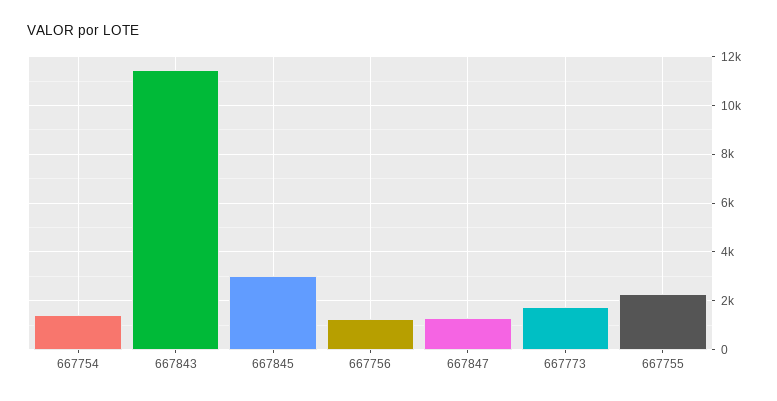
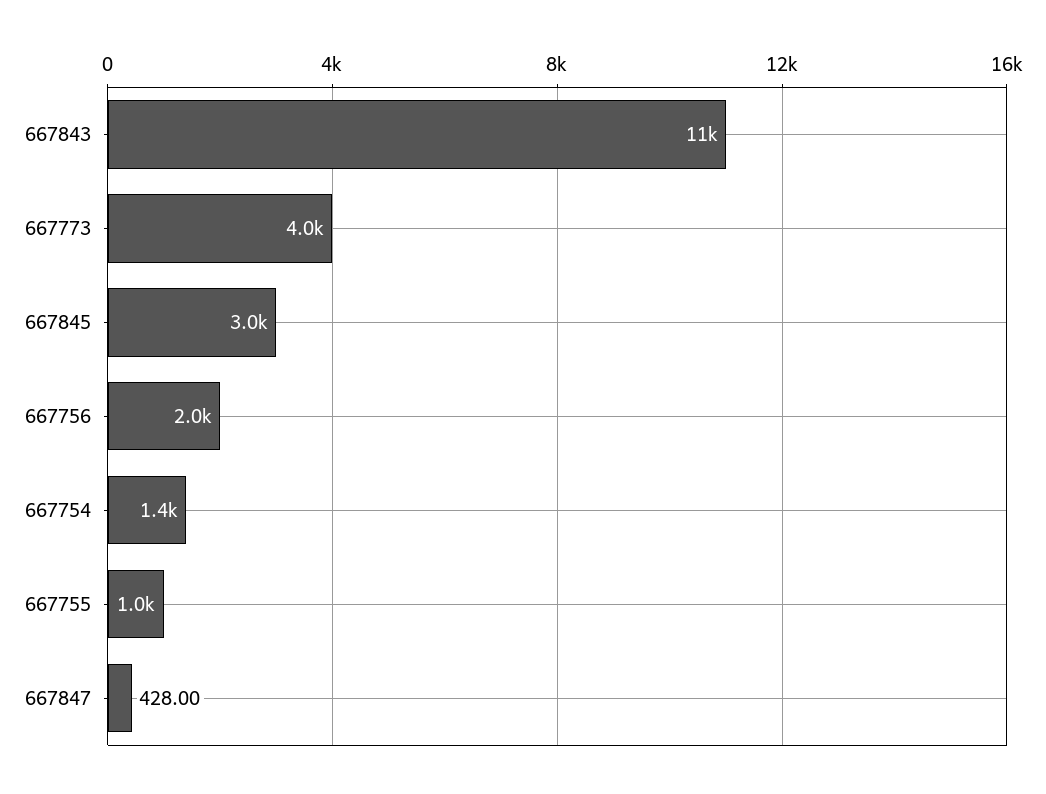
667756: 1250 -> 2000
667847: 1250 -> 428
667773: 1750 -> 4000
667755: 2250 -> 1000

